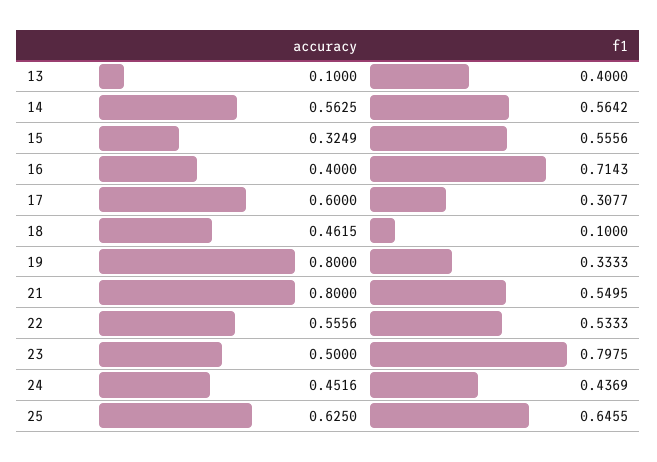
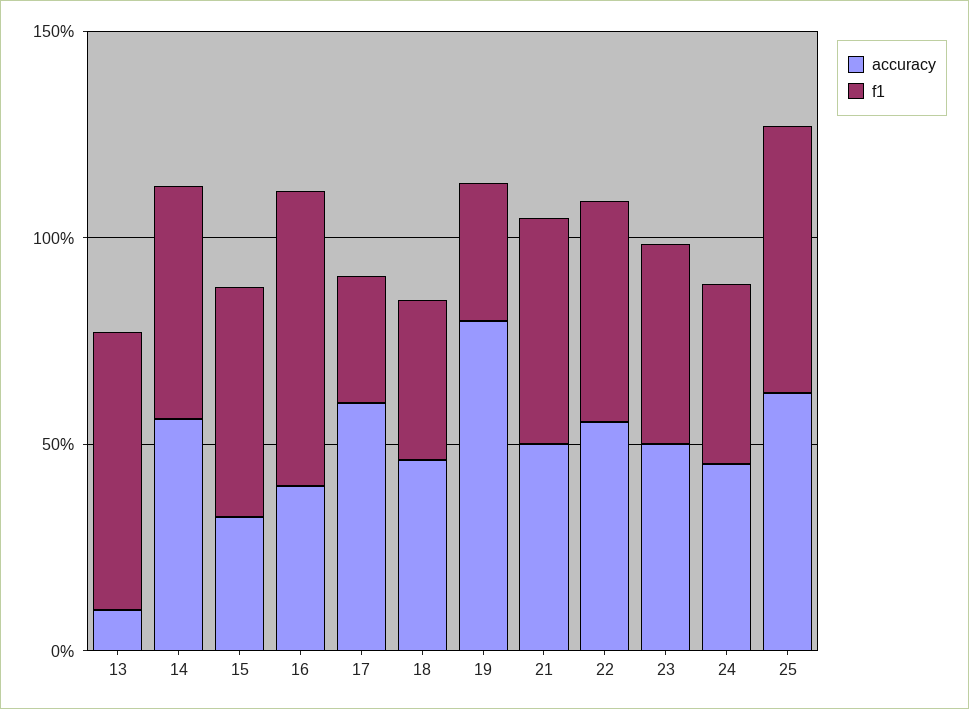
f1, 13: 0.4 -> 0.7
f1, 18: 0.1 -> 0.4
accuracy, 21: 0.8 -> 0.5
f1, 23: 0.7975 -> 0.5

